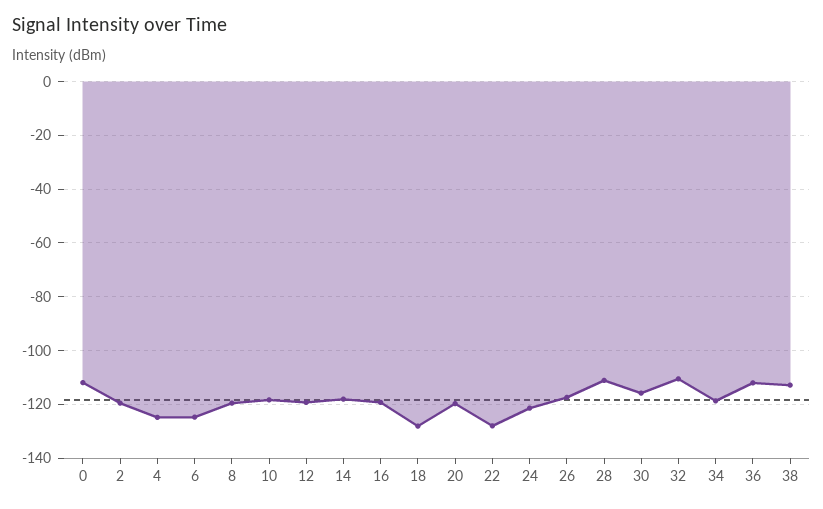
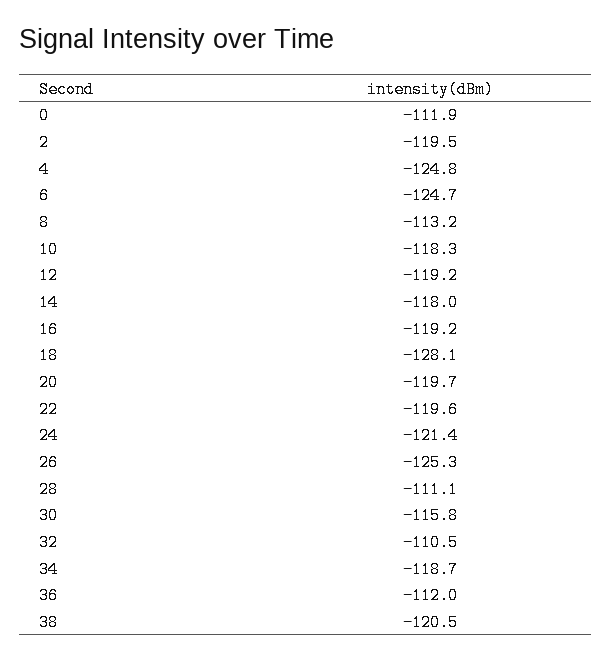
8: -120 -> -113.2
22: -127.5 -> -119.6
26: -117.5 -> -125.3
38: -112.5 -> -120.5

